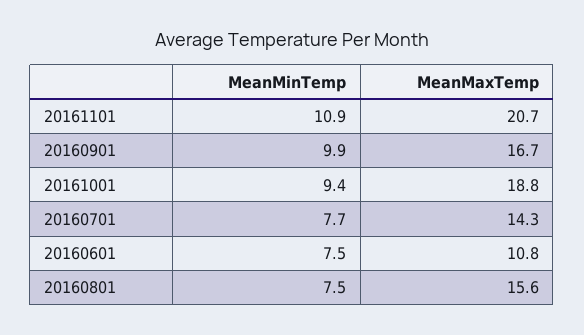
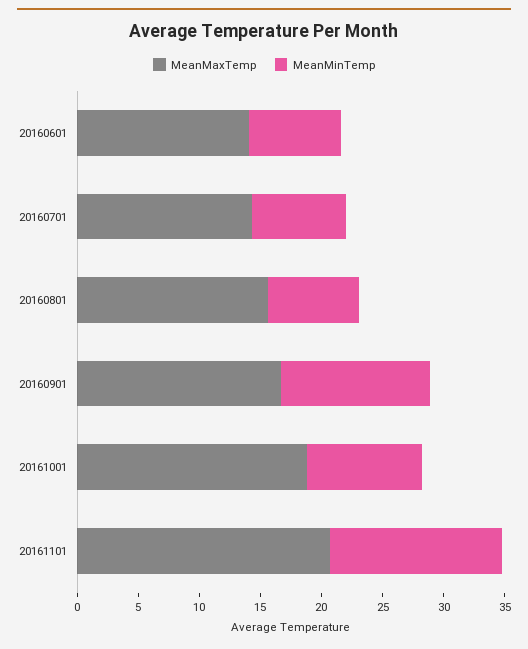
MeanMinTemp, 20161101: 10.9 -> 14
MeanMinTemp, 20160901: 9.9 -> 12
MeanMaxTemp, 20160601: 10.8 -> 14

